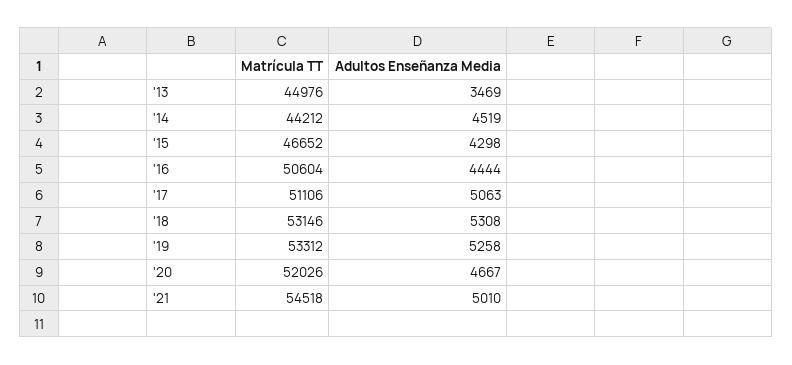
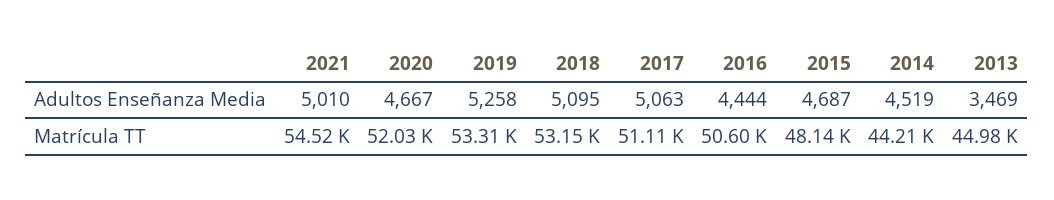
Matrícula TT, '15: 46652 -> 48140
Adultos Enseñanza Media, '15: 4298 -> 4687
Adultos Enseñanza Media, '18: 5308 -> 5095

